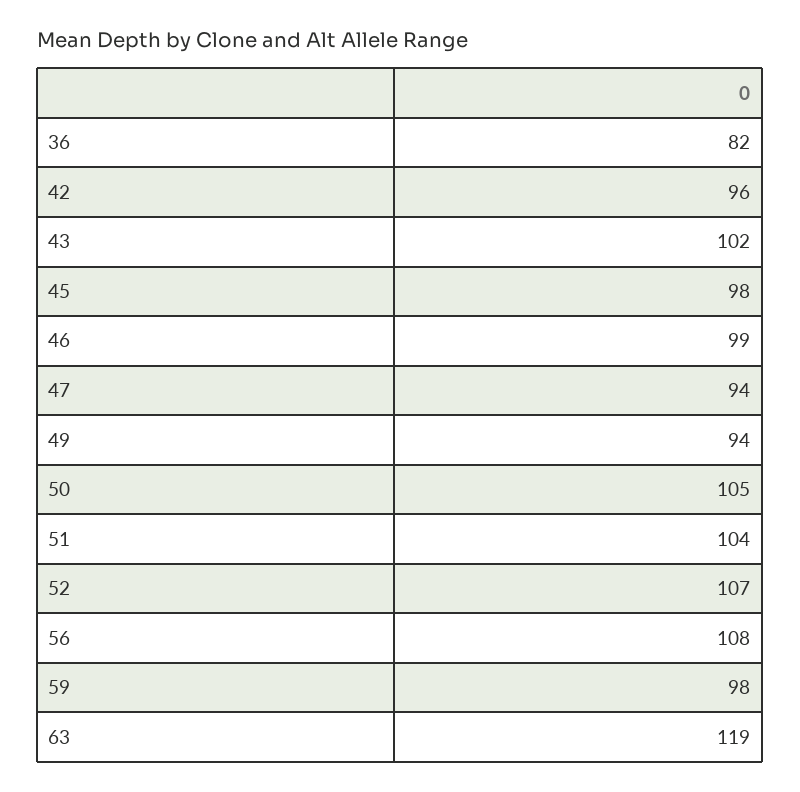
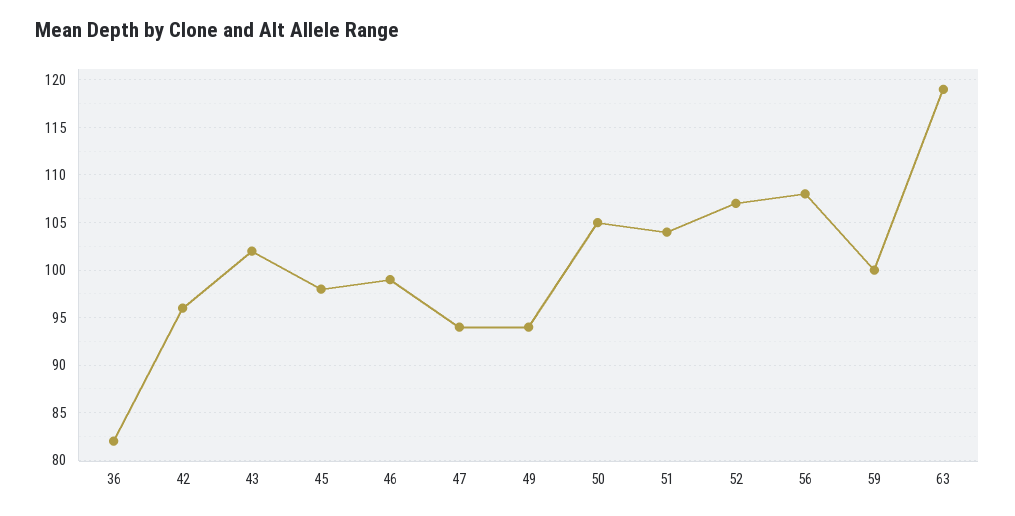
59: 98 -> 100

